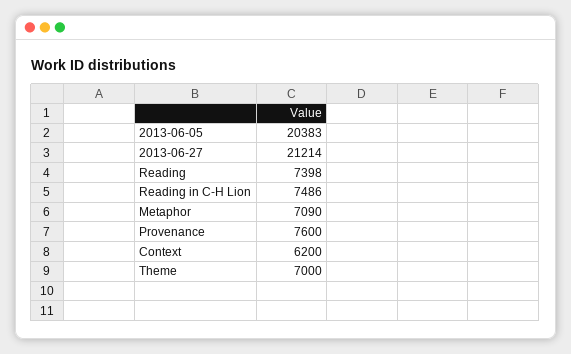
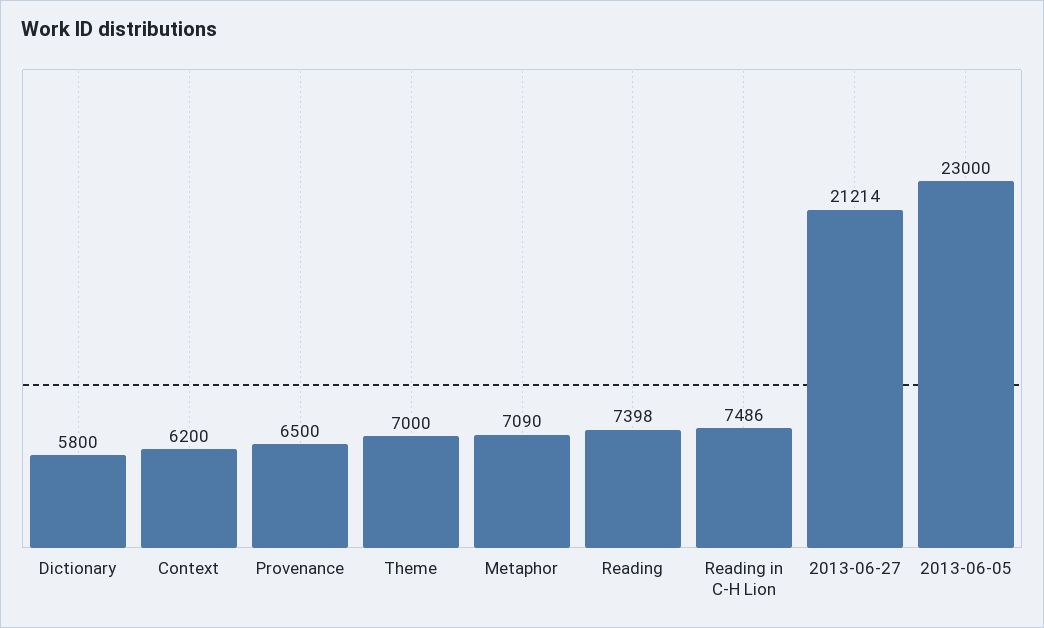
2013-06-05: 20383 -> 23000
Provenance: 7600 -> 6500
Dictionary: none -> 5800

